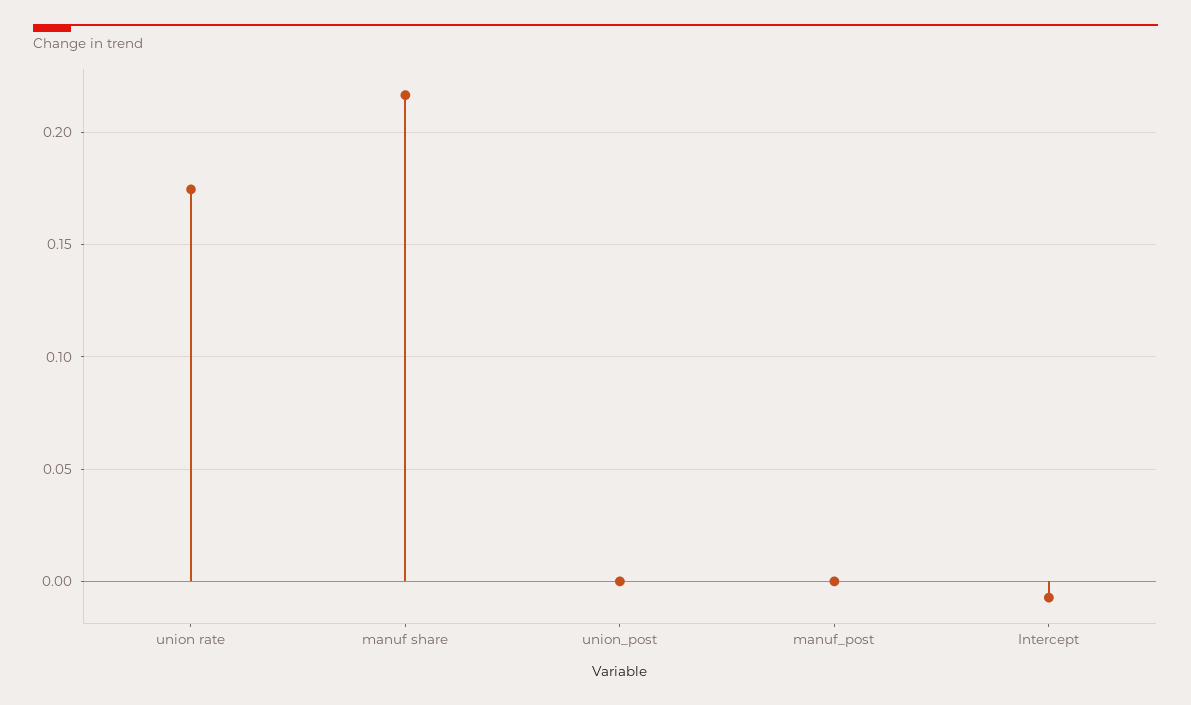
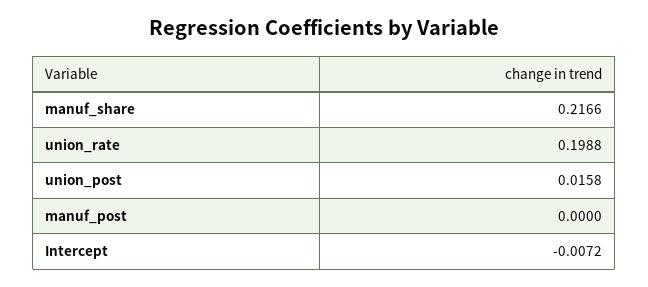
union rate: 0.175 -> 0.1988
union_post: 0 -> 0.0158

